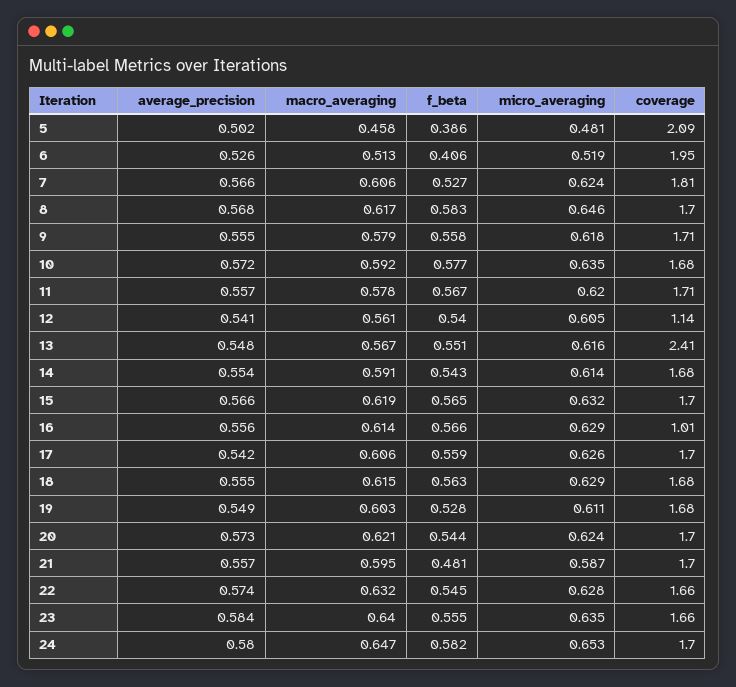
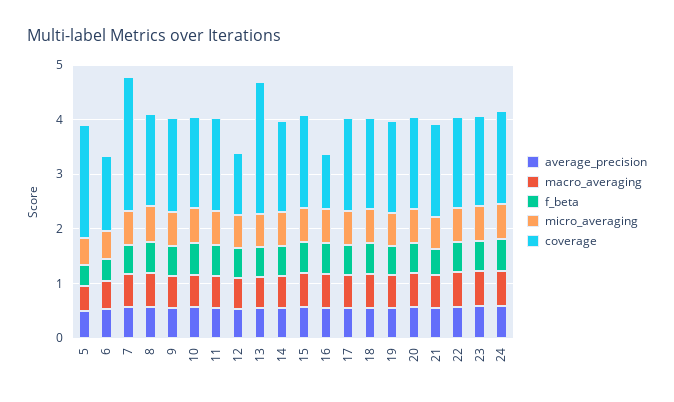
coverage, 6: 1.95 -> 1.4
coverage, 7: 1.81 -> 2.4

